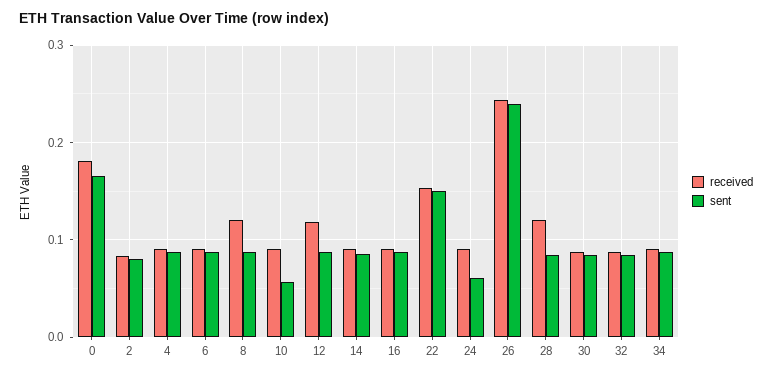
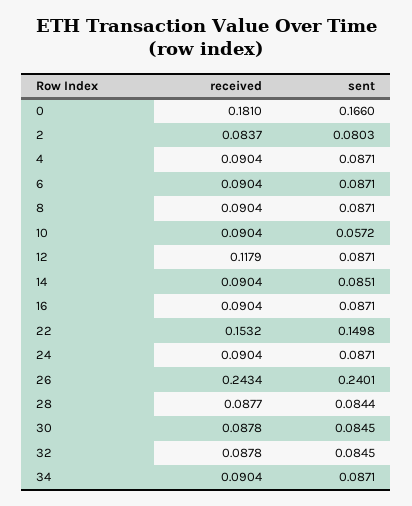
received, 8: 0.12 -> 0.0904
sent, 24: 0.06 -> 0.0871
received, 28: 0.12 -> 0.0877

